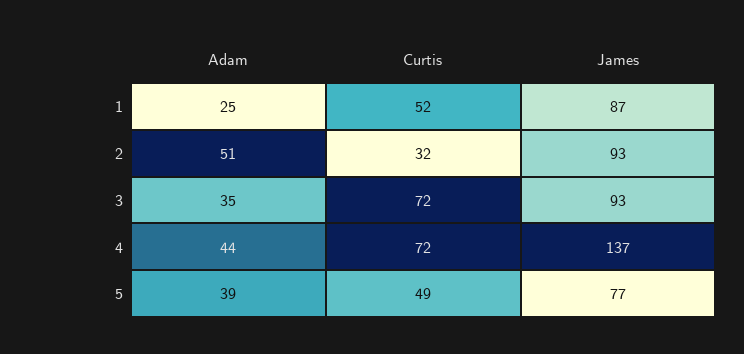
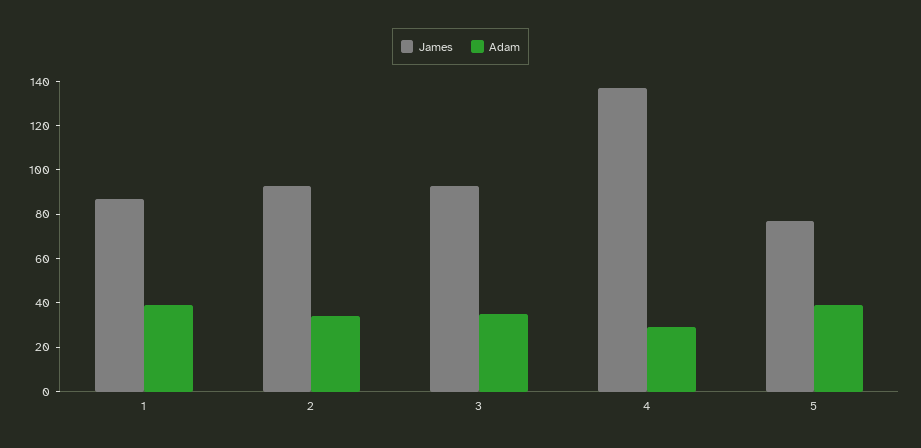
Adam, 1: 25 -> 40
Curtis, 1: 52 -> none
Adam, 2: 51 -> 35
Curtis, 2: 32 -> none
Curtis, 3: 72 -> none
Adam, 4: 44 -> 30
Curtis, 4: 72 -> none
Curtis, 5: 49 -> none

